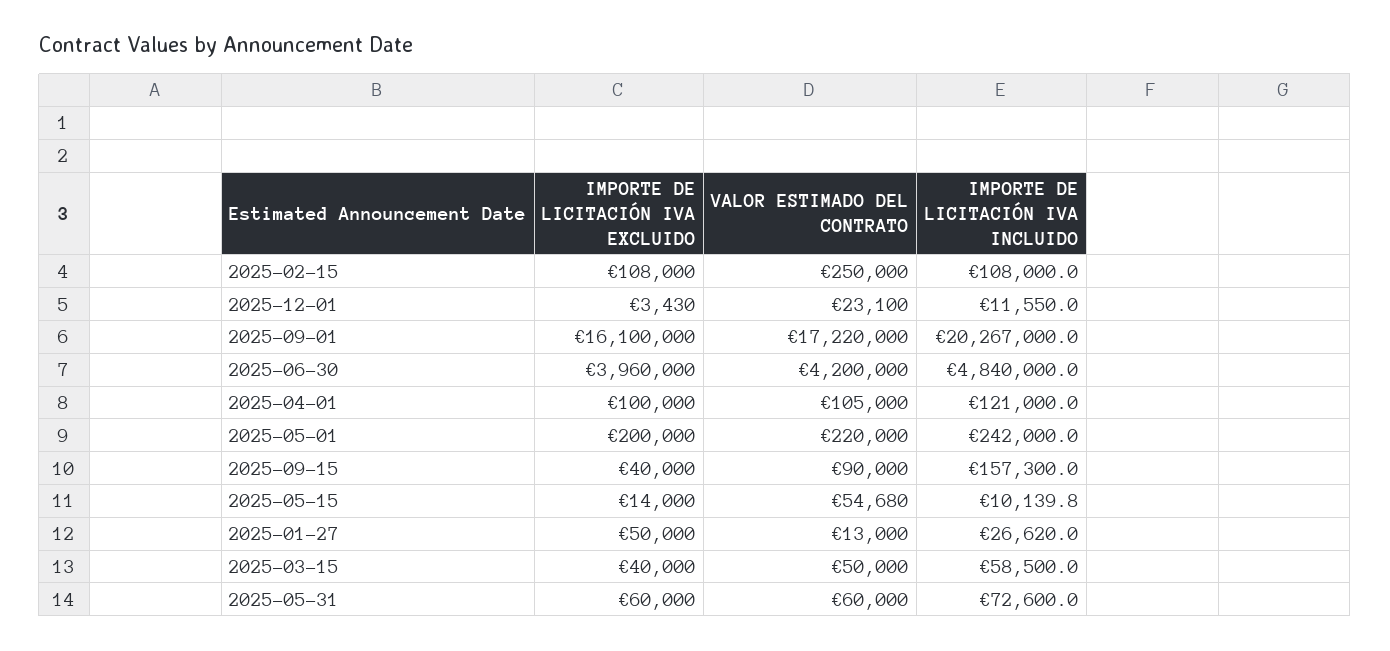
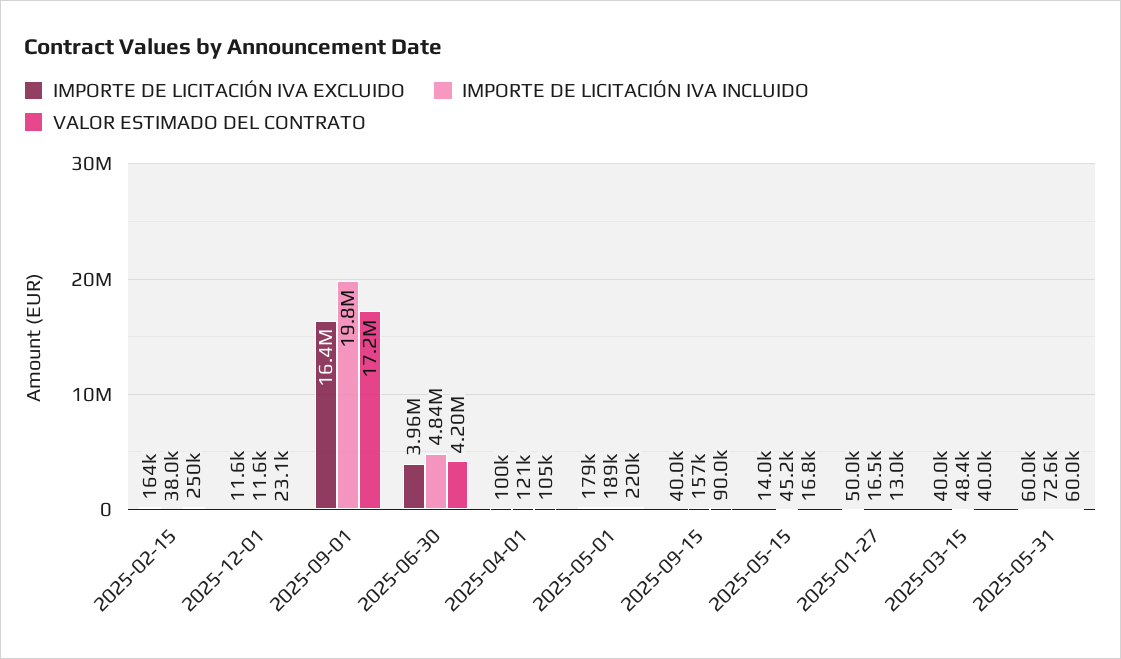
IMPORTE DE LICITACIÓN IVA EXCLUIDO, 2025-02-15: 108000 -> 164000
IMPORTE DE LICITACIÓN IVA INCLUIDO, 2025-02-15: 108000 -> 38000
IMPORTE DE LICITACIÓN IVA EXCLUIDO, 2025-12-01: 3430 -> 11600
IMPORTE DE LICITACIÓN IVA EXCLUIDO, 2025-09-01: 16100000 -> 16400000
IMPORTE DE LICITACIÓN IVA INCLUIDO, 2025-09-01: 20267000 -> 19800000
IMPORTE DE LICITACIÓN IVA EXCLUIDO, 2025-05-01: 200000 -> 179000
IMPORTE DE LICITACIÓN IVA INCLUIDO, 2025-05-01: 242000 -> 189000
VALOR ESTIMADO DEL CONTRATO, 2025-05-15: 54680 -> 16800
IMPORTE DE LICITACIÓN IVA INCLUIDO, 2025-05-15: 10139.8 -> 45200
IMPORTE DE LICITACIÓN IVA INCLUIDO, 2025-01-27: 26620 -> 16500
VALOR ESTIMADO DEL CONTRATO, 2025-03-15: 50000 -> 40000
IMPORTE DE LICITACIÓN IVA INCLUIDO, 2025-03-15: 58500 -> 48400

